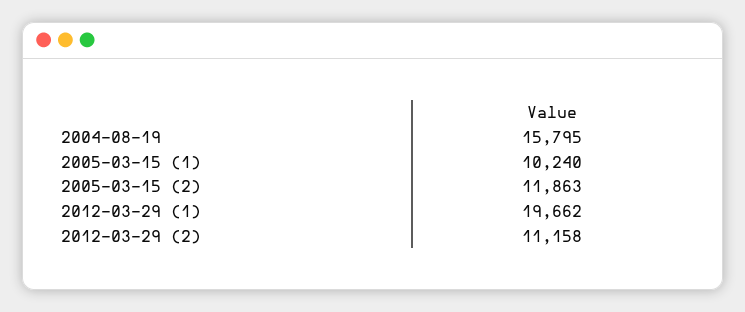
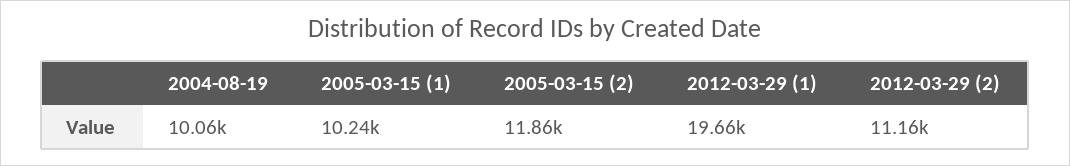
2004-08-19: 15795 -> 10060

